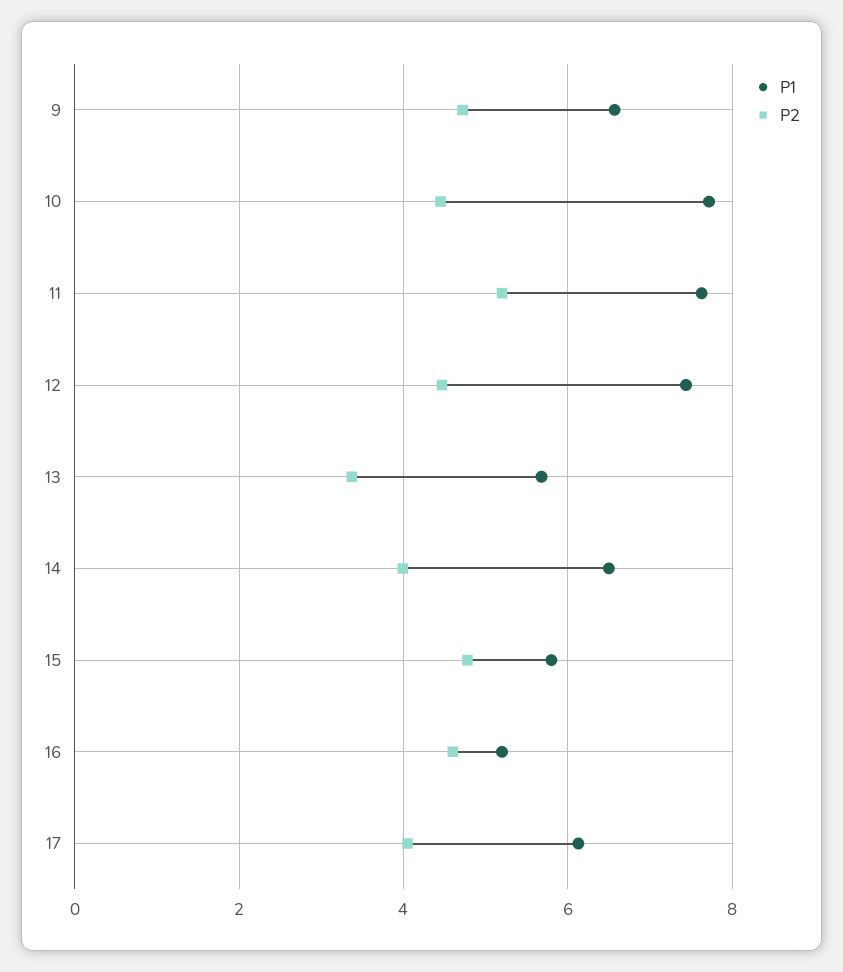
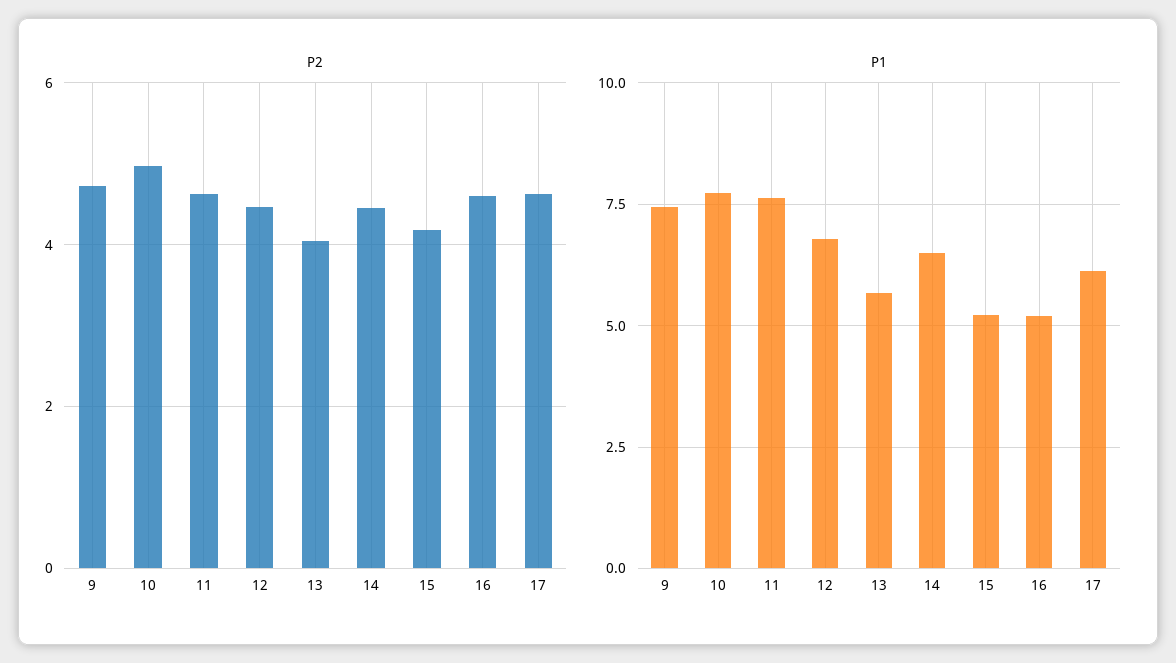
P1, 9: 6.6 -> 7.5
P2, 10: 4.4 -> 5
P2, 11: 5.2 -> 4.6
P1, 12: 7.4 -> 6.75
P2, 13: 3.4 -> 4
P2, 14: 4 -> 4.4
P1, 15: 5.8 -> 5.25
P2, 15: 4.8 -> 4.2
P2, 17: 4 -> 4.6

